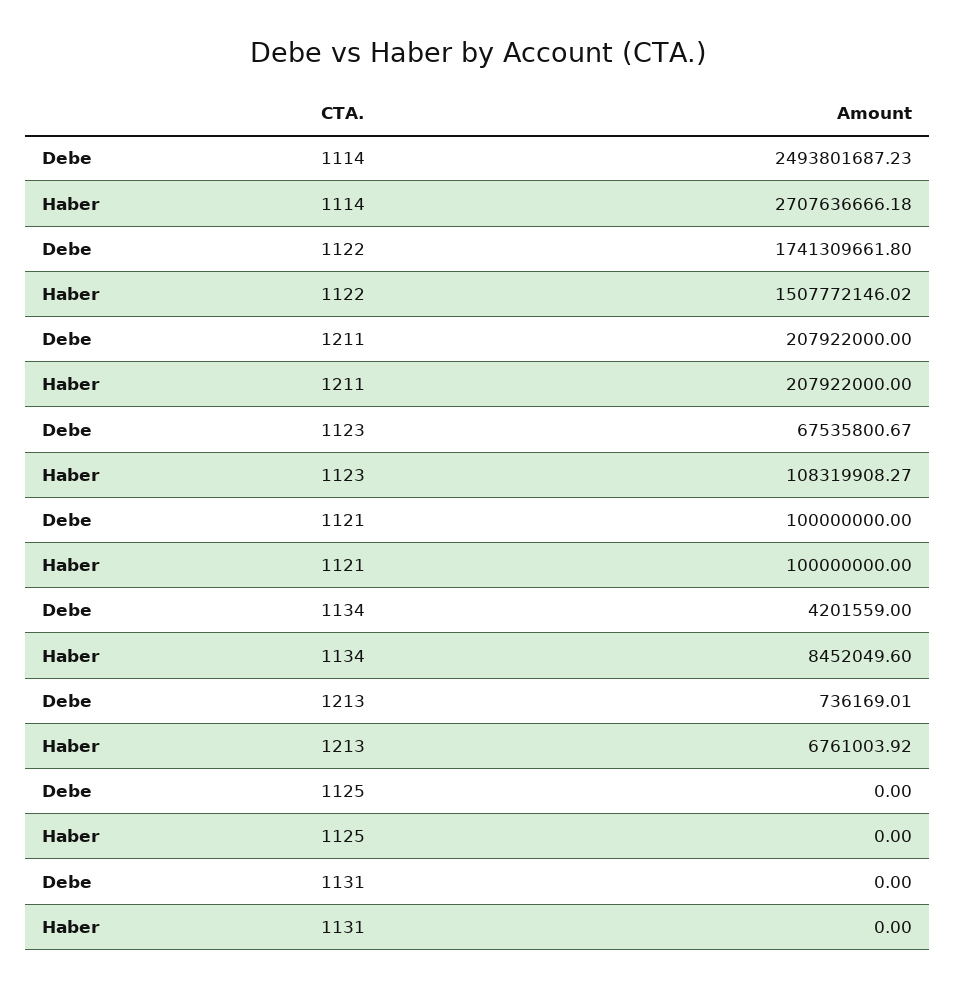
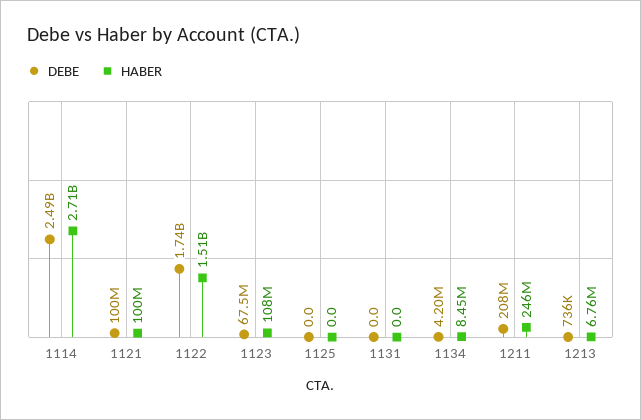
Haber, 1211: 207922000 -> 246000000

